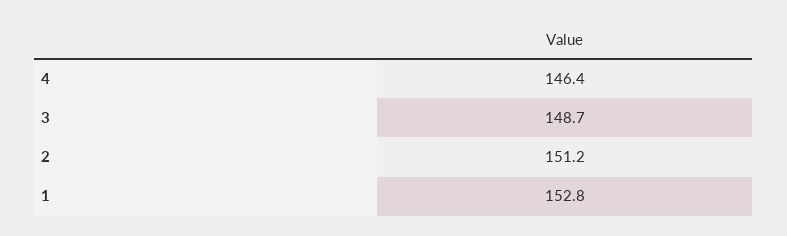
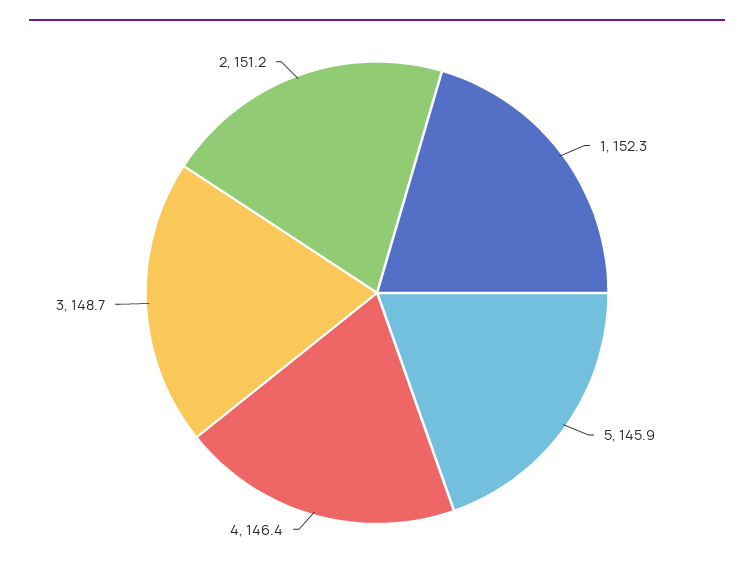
1: 152.8 -> 152.3
5: none -> 145.9

